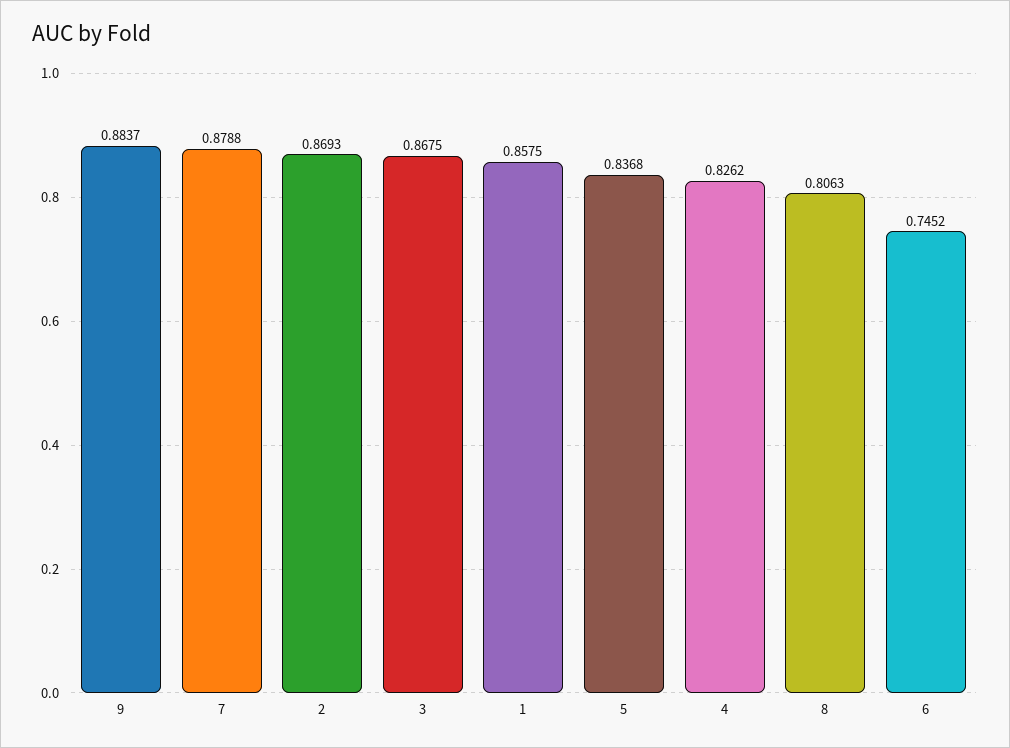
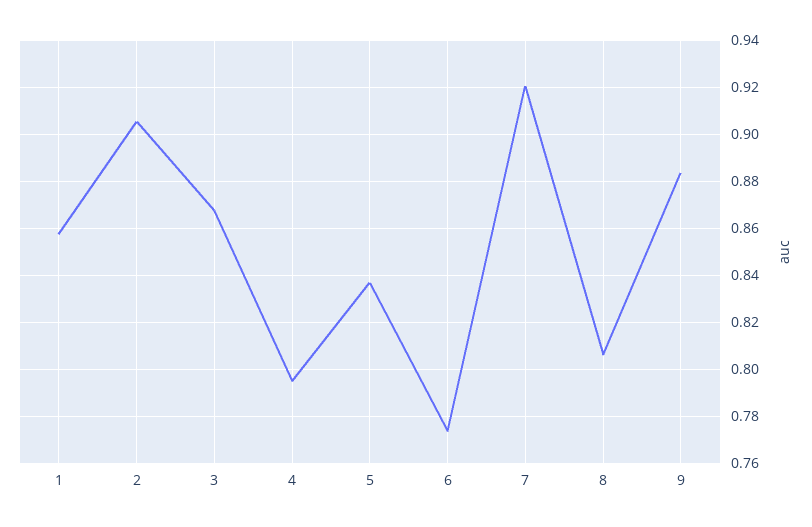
7: 0.8788 -> 0.92
2: 0.8693 -> 0.905
4: 0.8262 -> 0.795
6: 0.7452 -> 0.775

